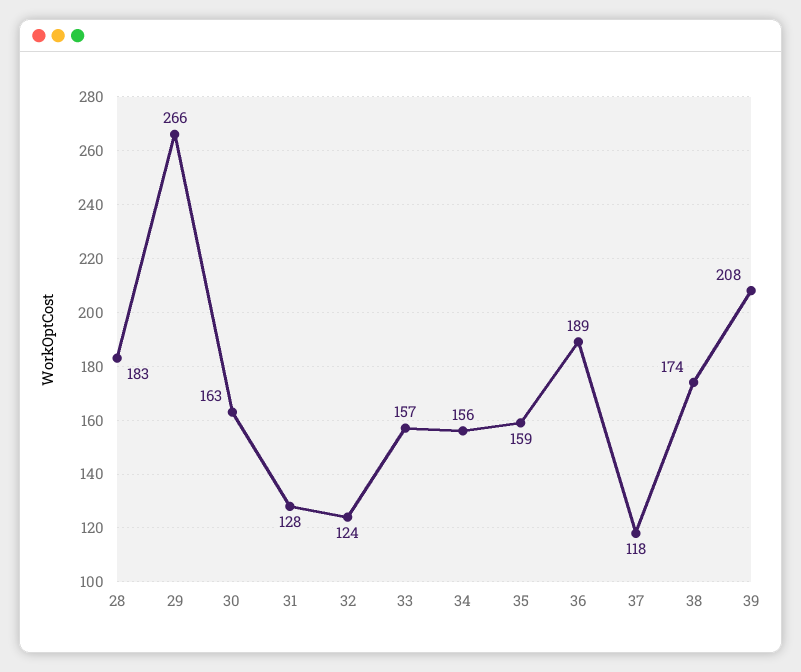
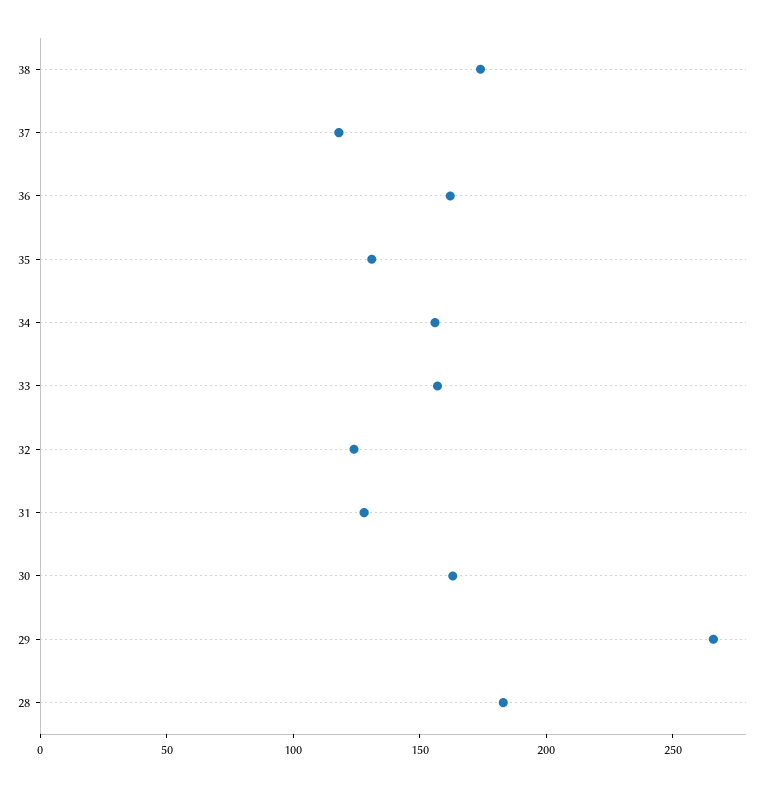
35: 159 -> 130
36: 189 -> 160
39: 208 -> none

